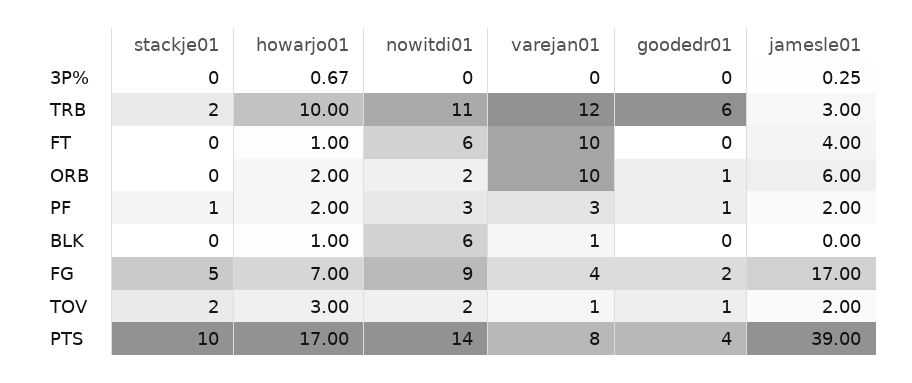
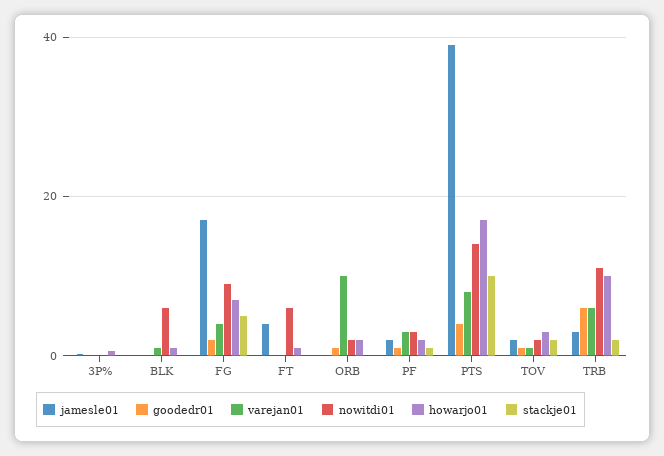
varejan01, TRB: 12 -> 6
varejan01, FT: 10 -> 0
jamesle01, ORB: 6 -> 0

